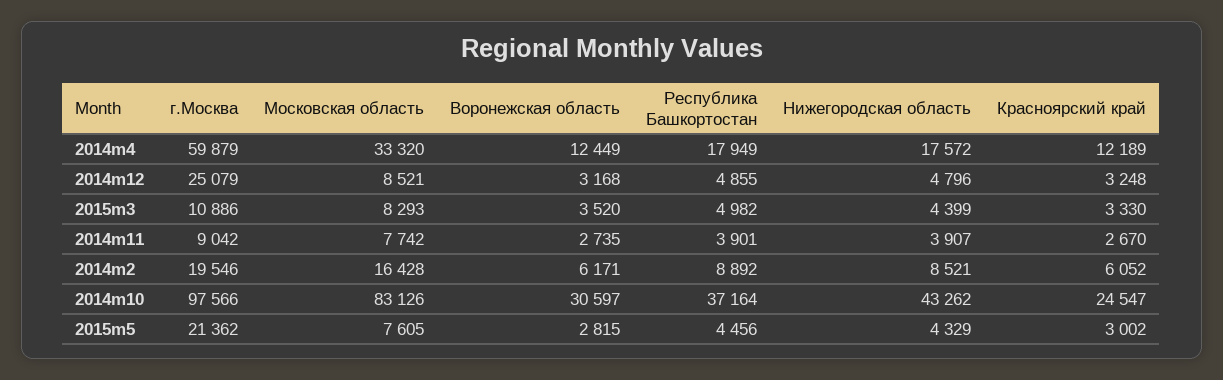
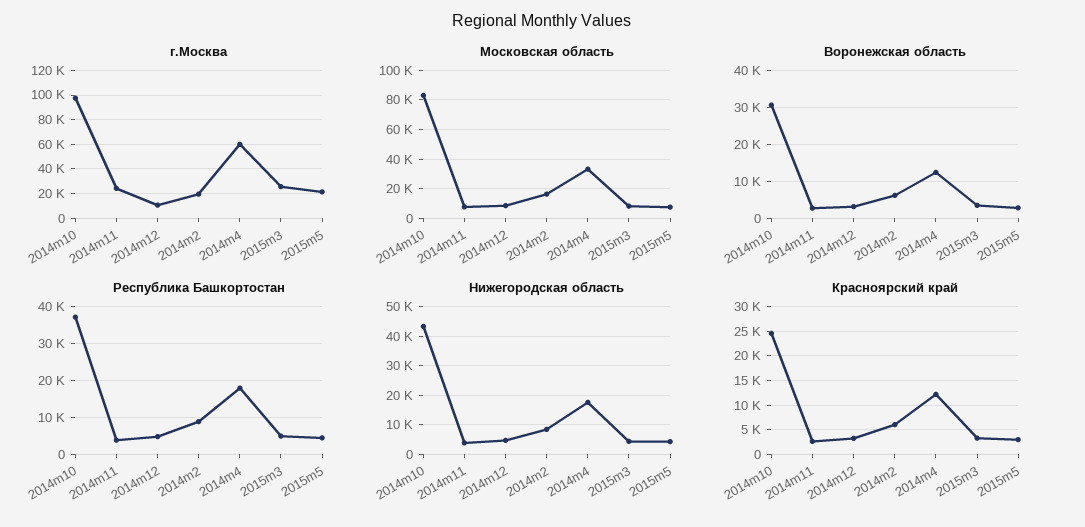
г.Москва, 2014m12: 25079 -> 10000
г.Москва, 2015m3: 10886 -> 25000
г.Москва, 2014m11: 9042 -> 25000

